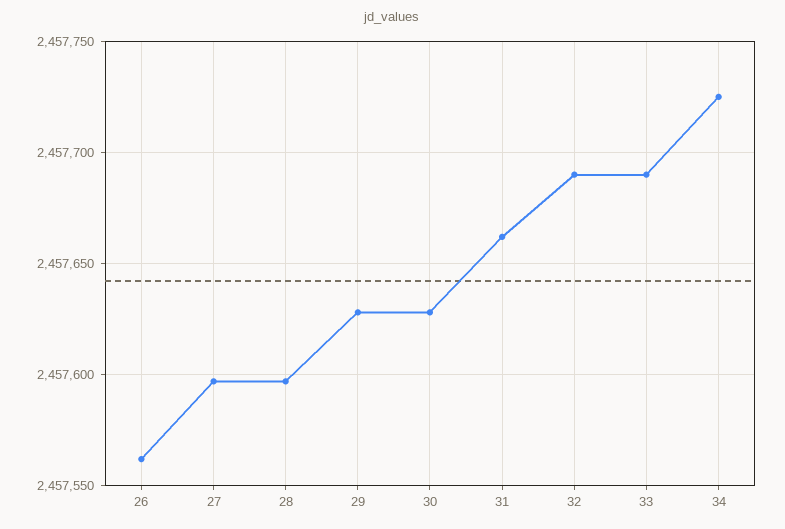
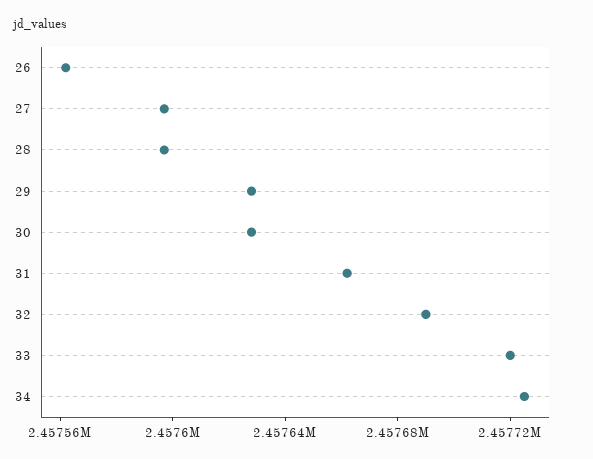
33: 2457690 -> 2457720

